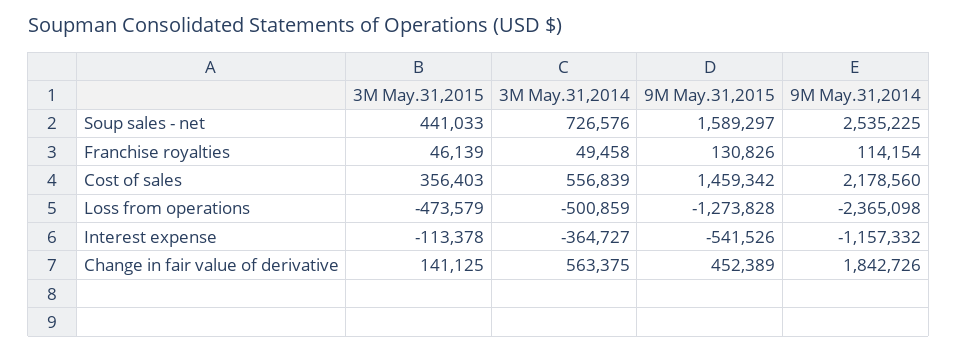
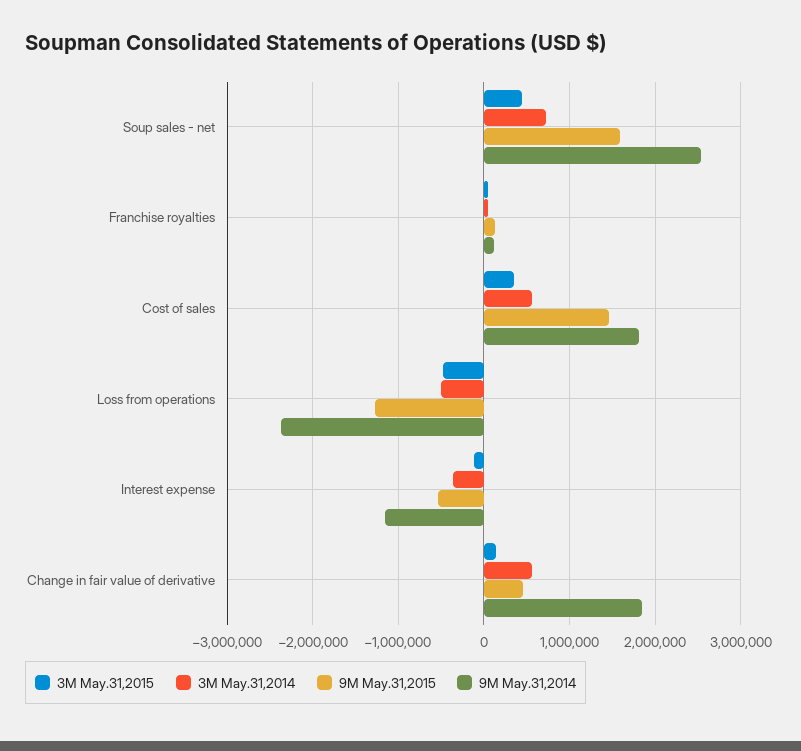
9M May.31,2014, Cost of sales: 2178560 -> 1800000

